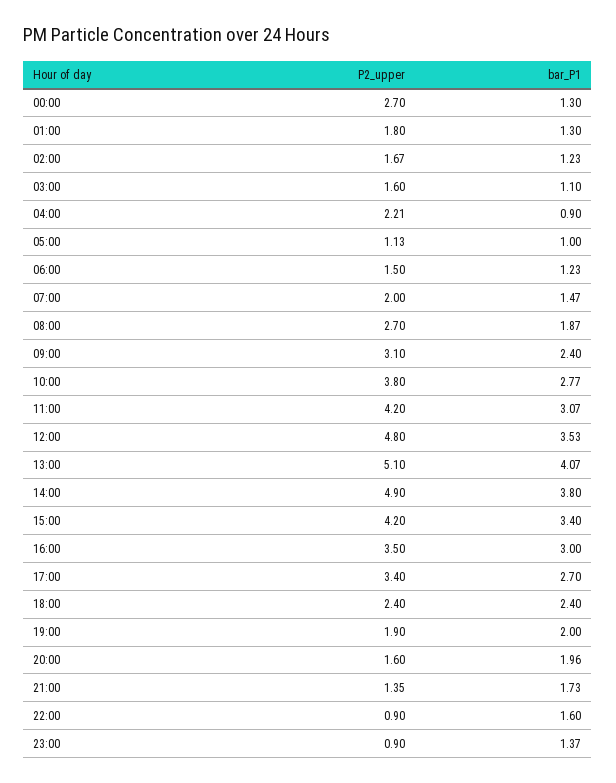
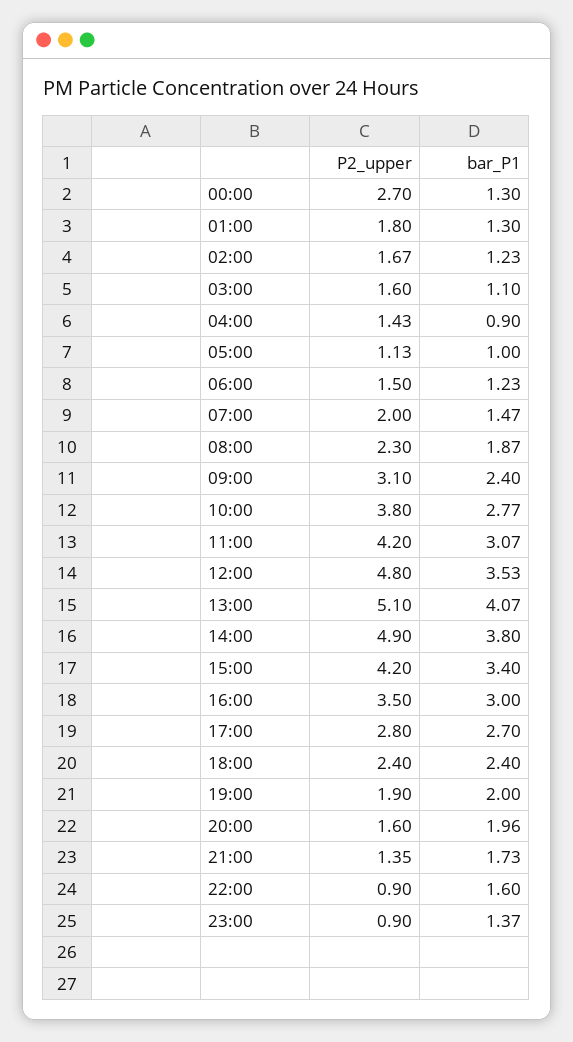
P2_upper, 04:00: 2.21 -> 1.43
P2_upper, 08:00: 2.7 -> 2.3
P2_upper, 17:00: 3.4 -> 2.8

